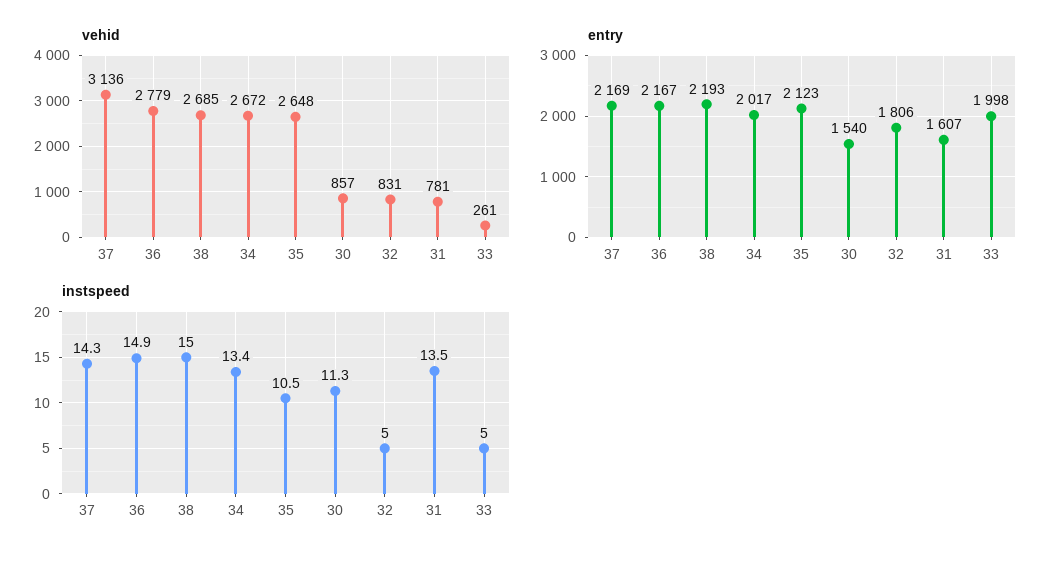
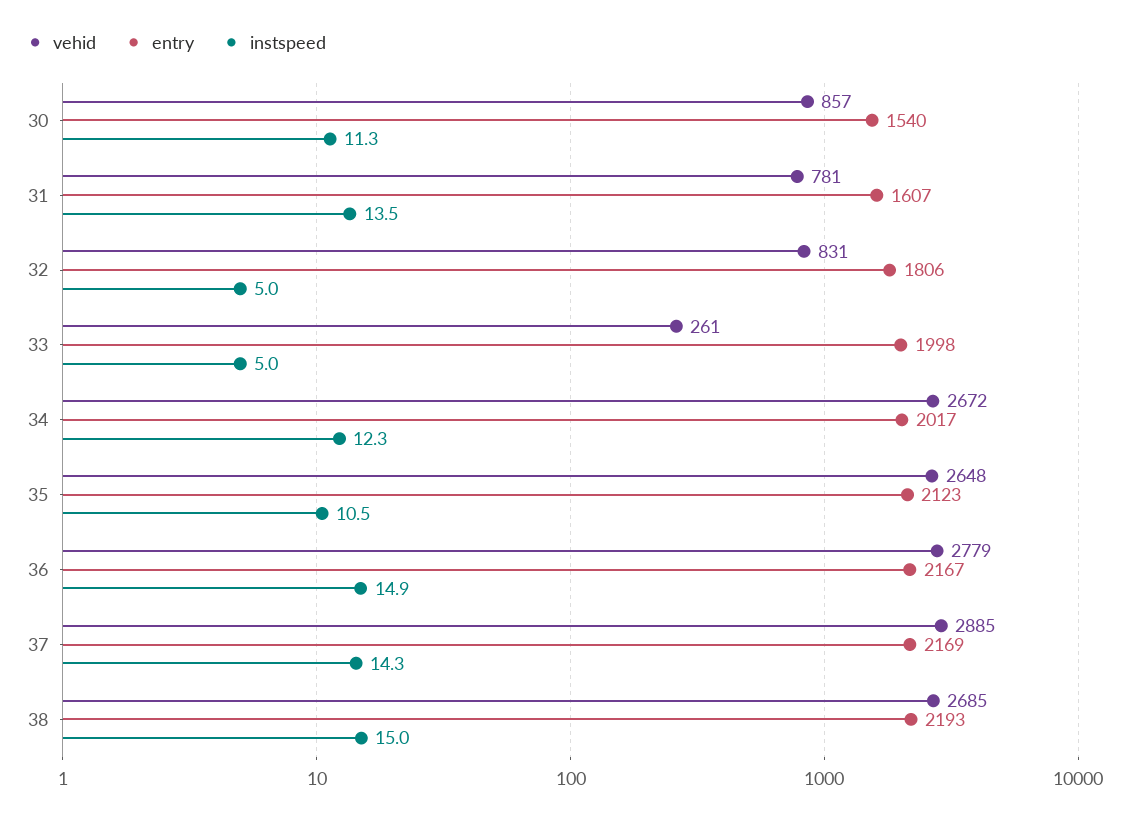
vehid, 37: 3136 -> 2885
instspeed, 34: 13.4 -> 12.3

